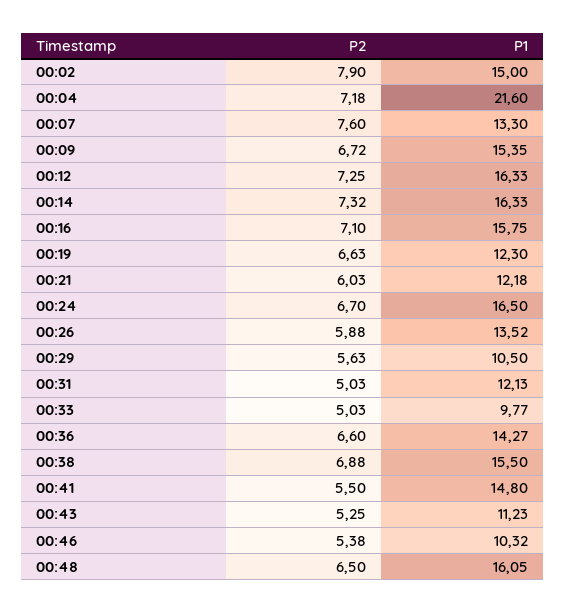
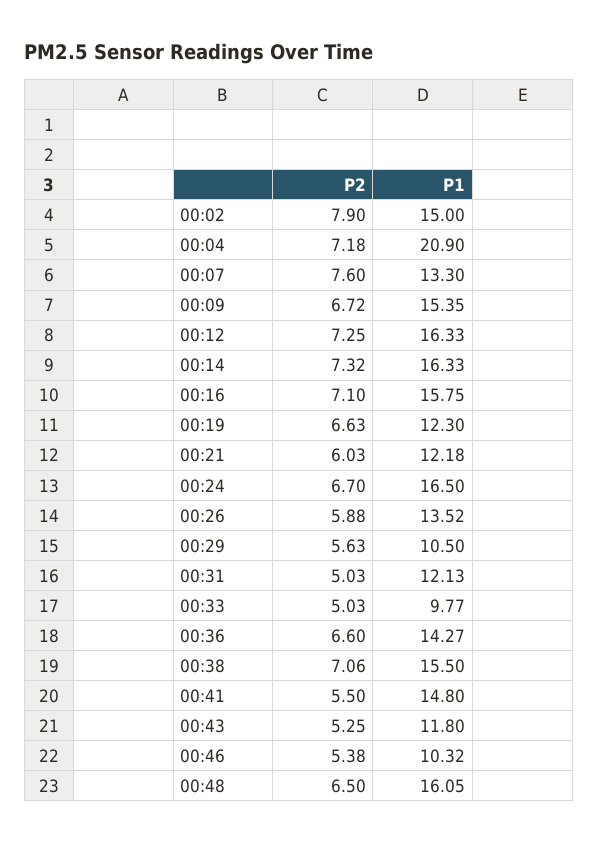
P1, 00:04: 21.6 -> 20.9
P2, 00:38: 6.88 -> 7.06
P1, 00:43: 11.23 -> 11.8

